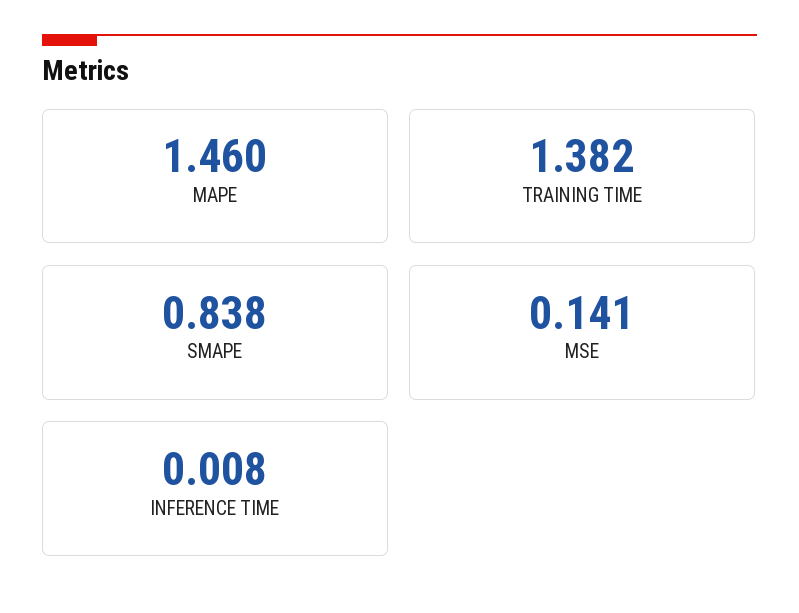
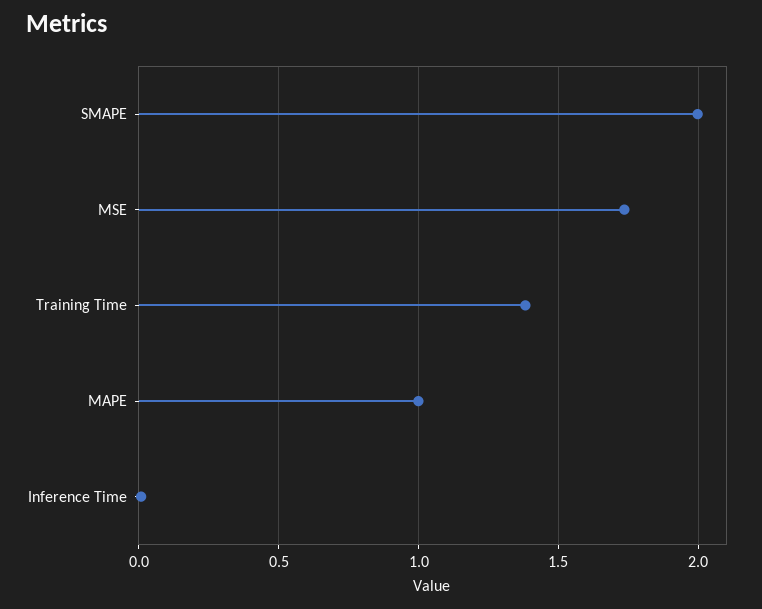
MAPE: 1.46 -> 1
SMAPE: 0.838 -> 2
MSE: 0.141 -> 1.75

